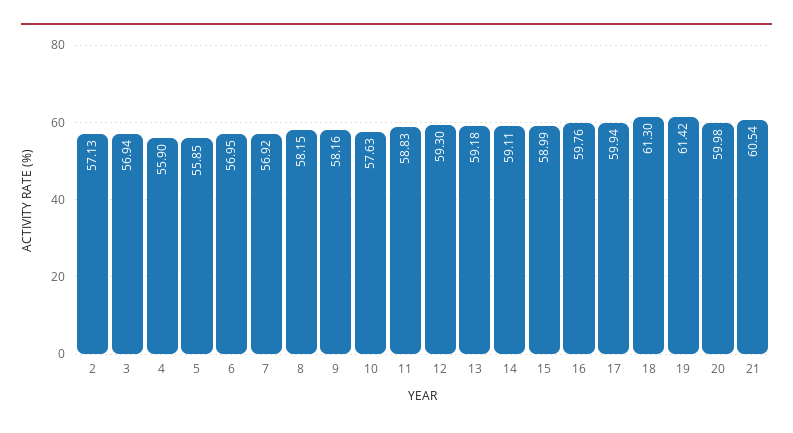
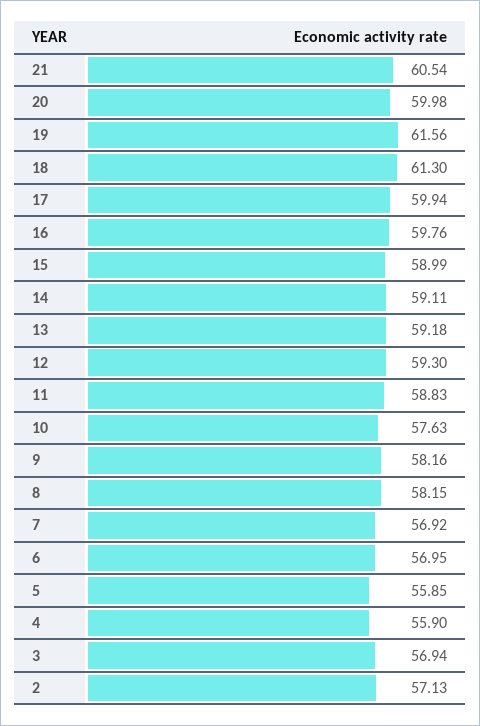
19: 61.42 -> 61.56

